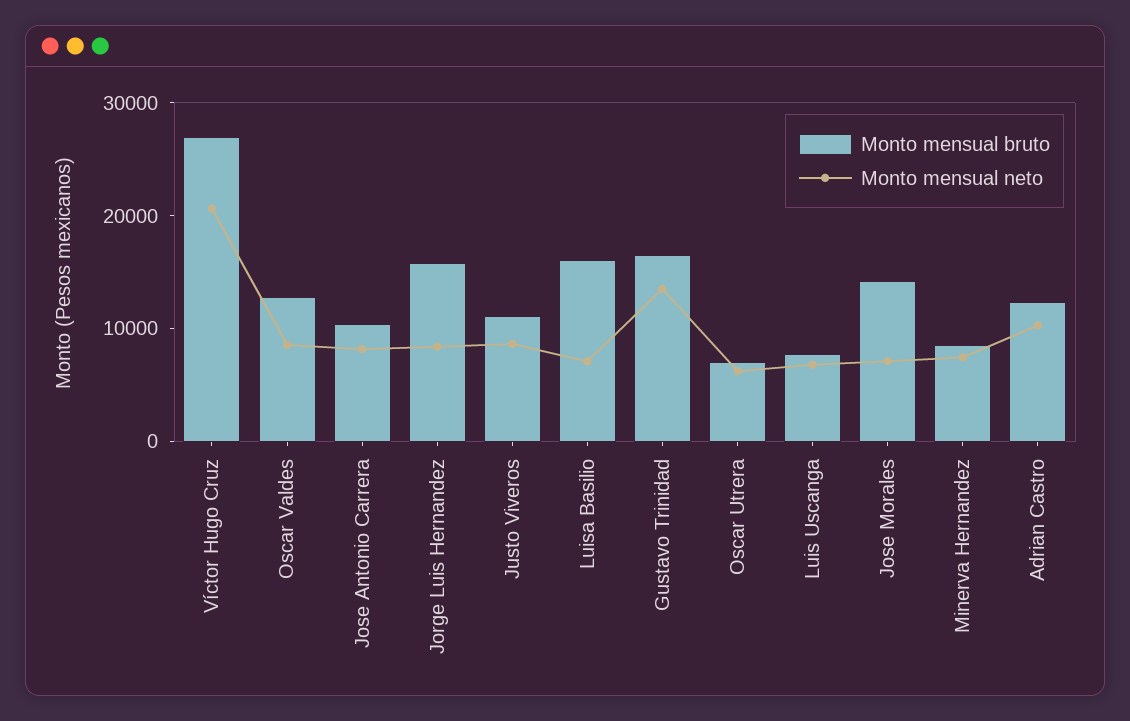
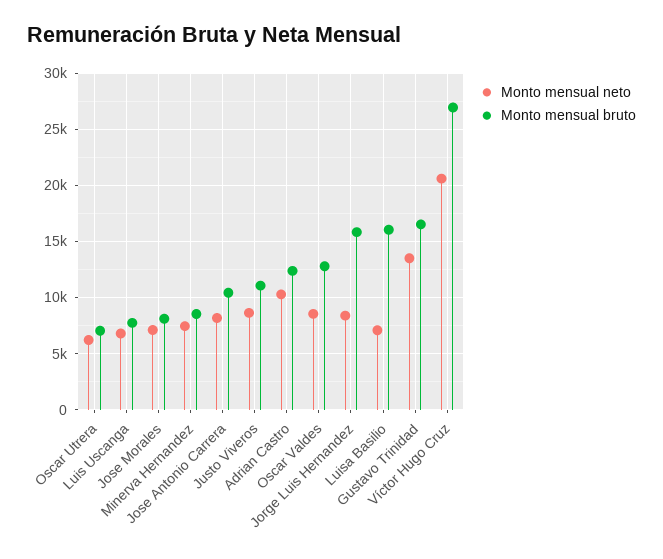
Monto mensual bruto, Jose Morales: 14000 -> 8000

